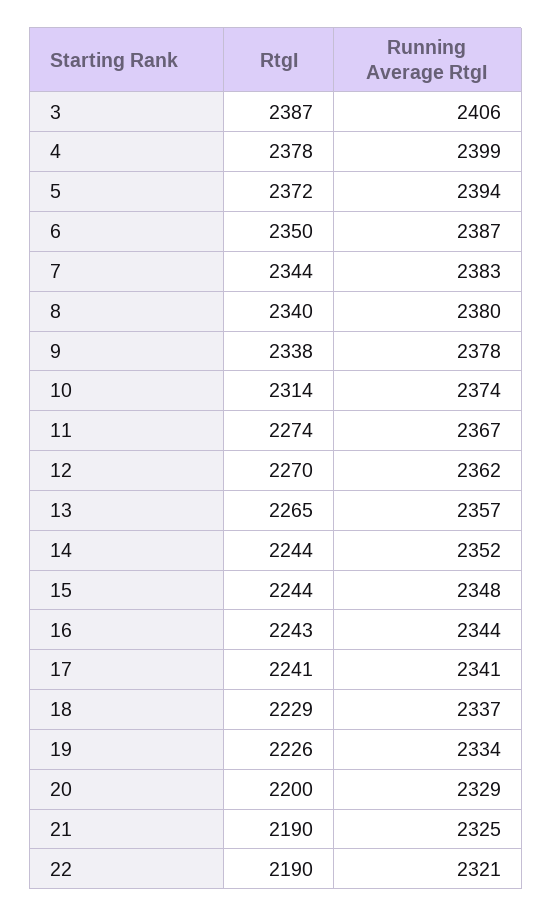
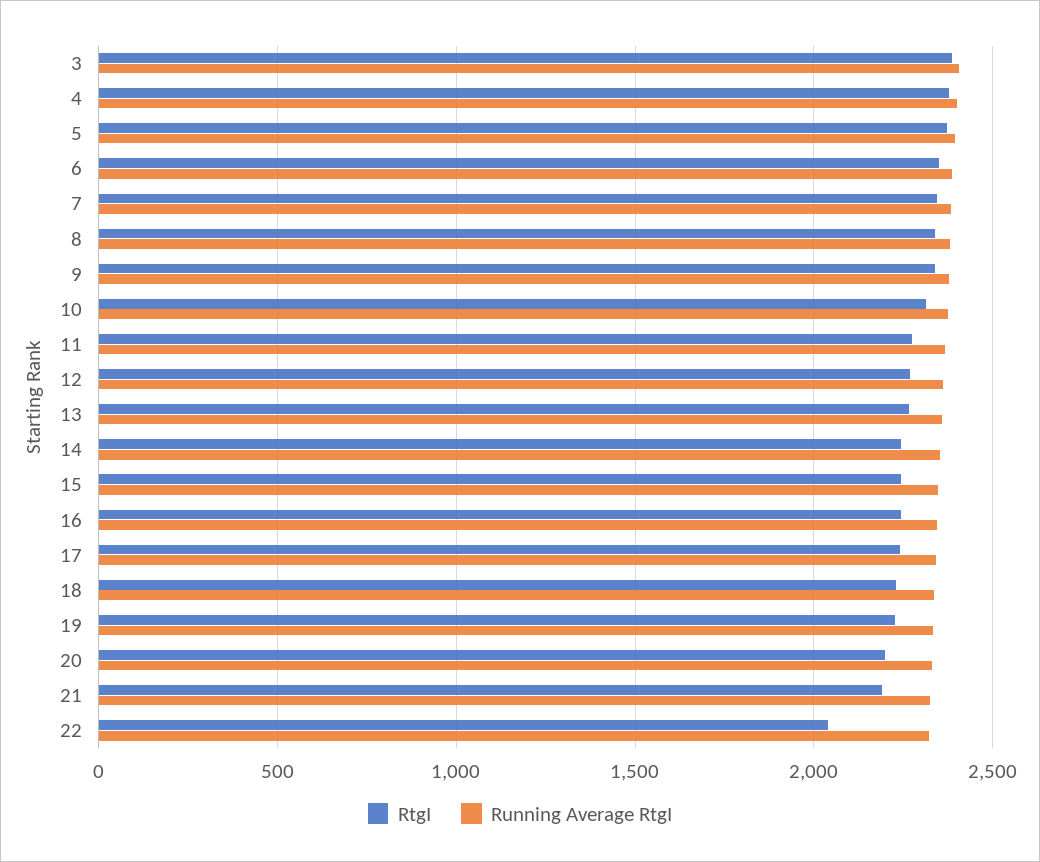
RtgI, 22: 2190 -> 2050

